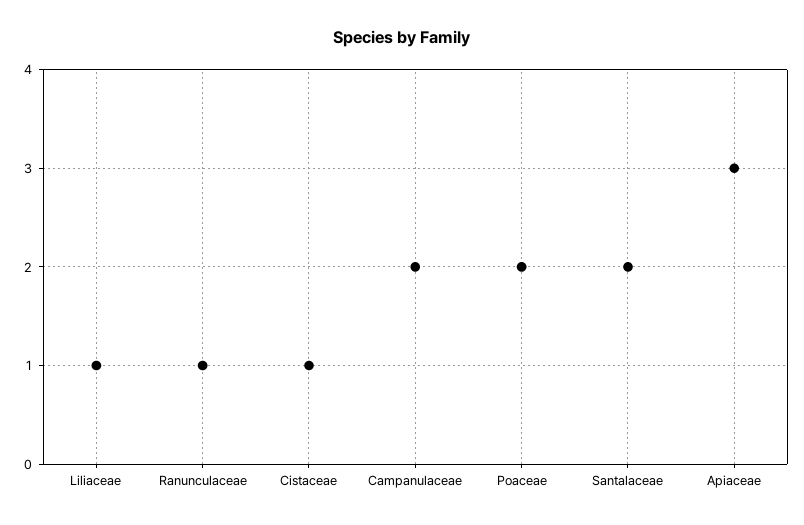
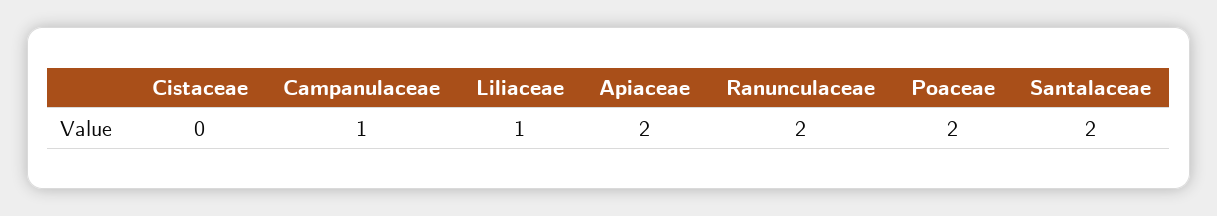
Ranunculaceae: 1 -> 2
Cistaceae: 1 -> 0
Campanulaceae: 2 -> 1
Apiaceae: 3 -> 2

